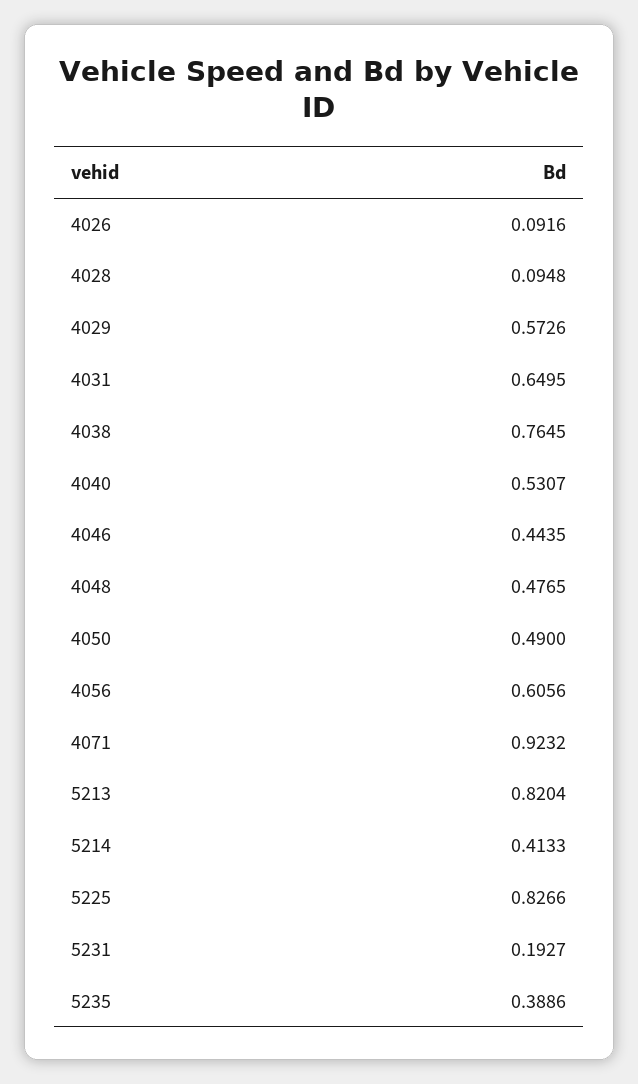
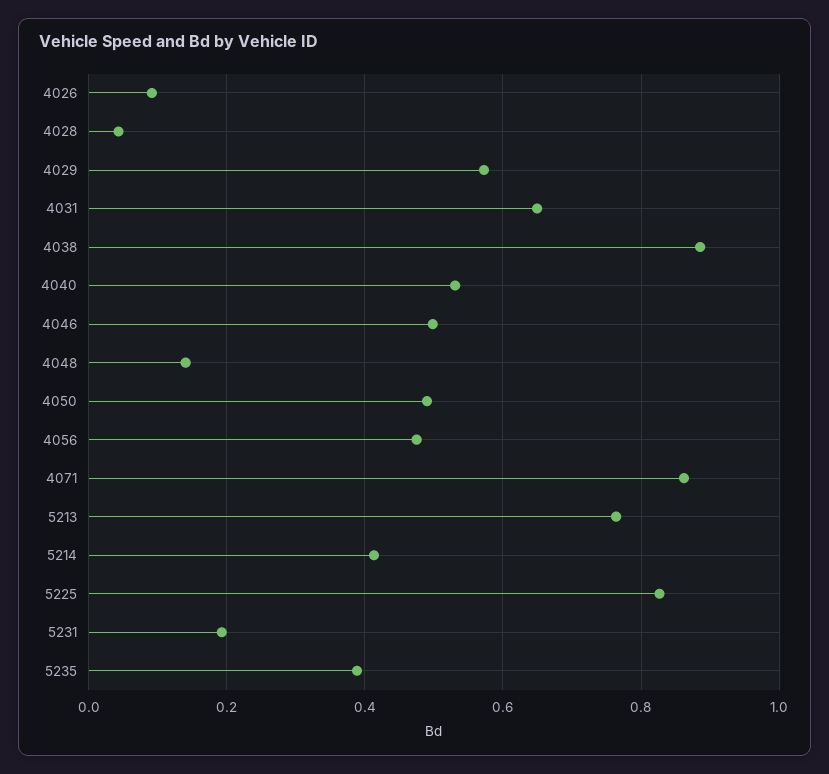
4028: 0.0948 -> 0.04
4038: 0.7645 -> 0.88
4046: 0.4435 -> 0.5
4048: 0.4765 -> 0.14
4056: 0.6056 -> 0.48
4071: 0.9232 -> 0.86
5213: 0.8204 -> 0.76

